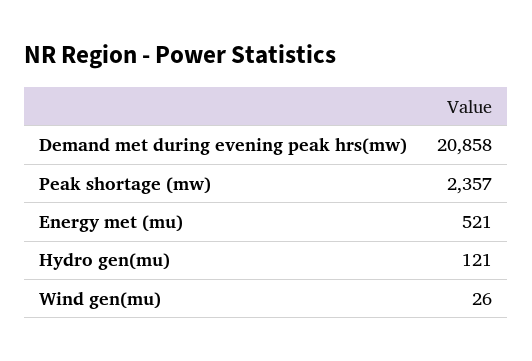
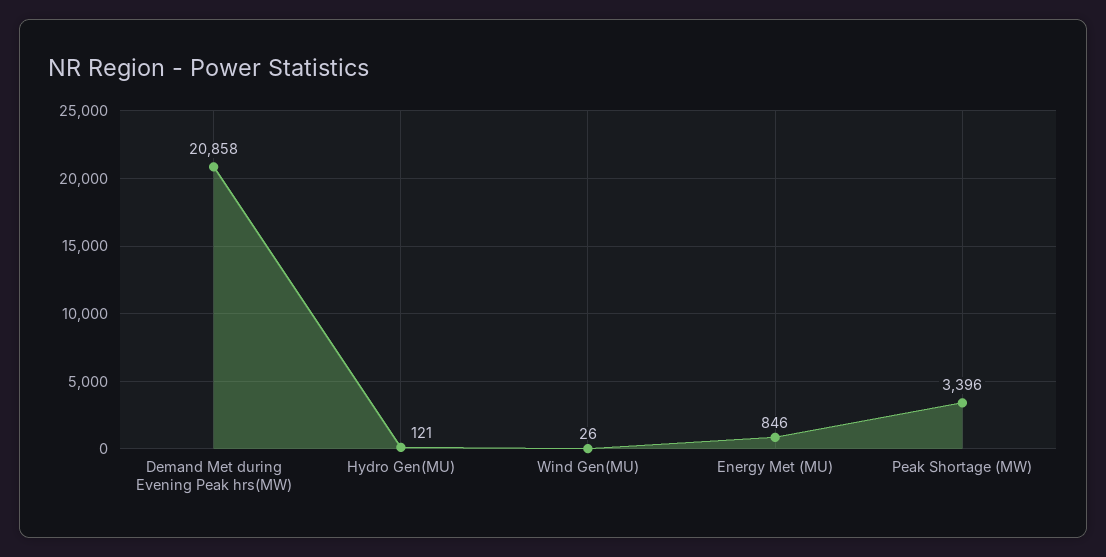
Peak shortage (mw): 2357 -> 3396
Energy met (mu): 521 -> 846

